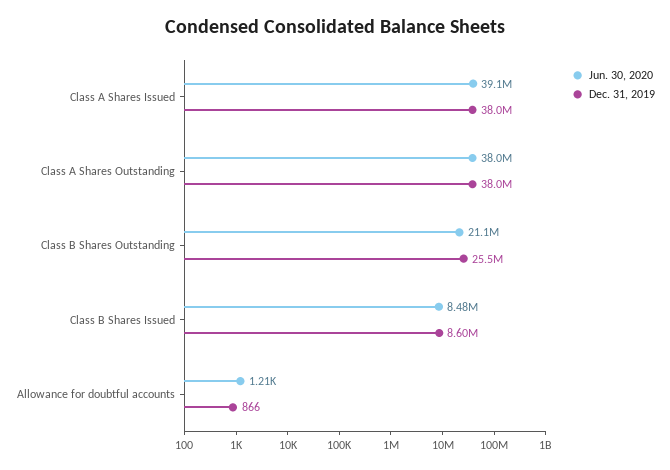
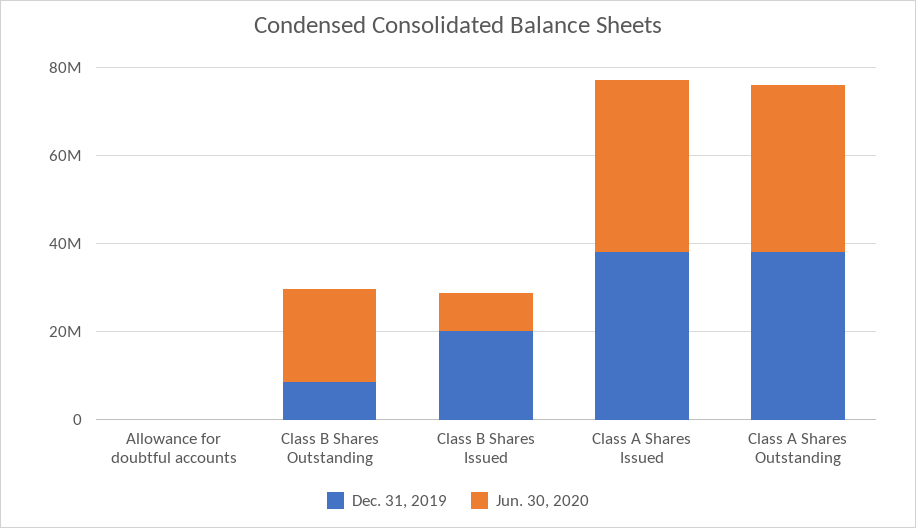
Dec. 31, 2019, Class B Shares Outstanding: 25500000 -> 10000000
Dec. 31, 2019, Class B Shares Issued: 8600000 -> 20000000

